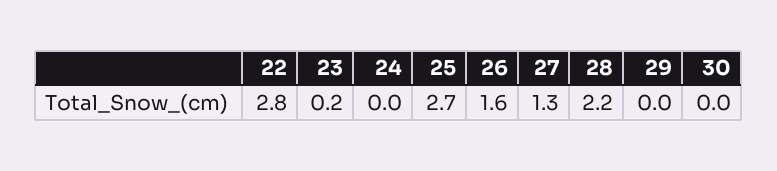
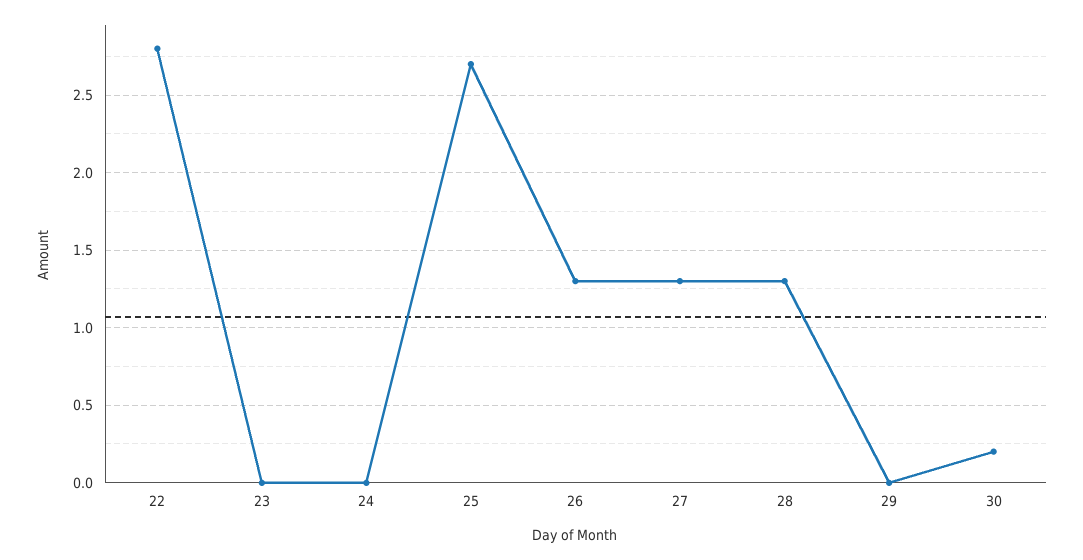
23: 0.2 -> 0
26: 1.6 -> 1.3
28: 2.2 -> 1.3
30: 0 -> 0.2

